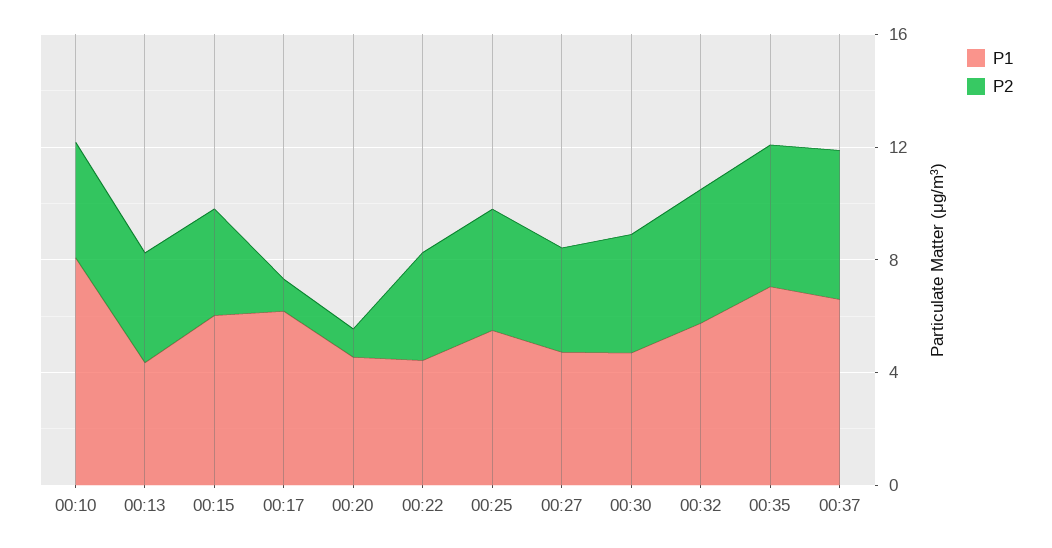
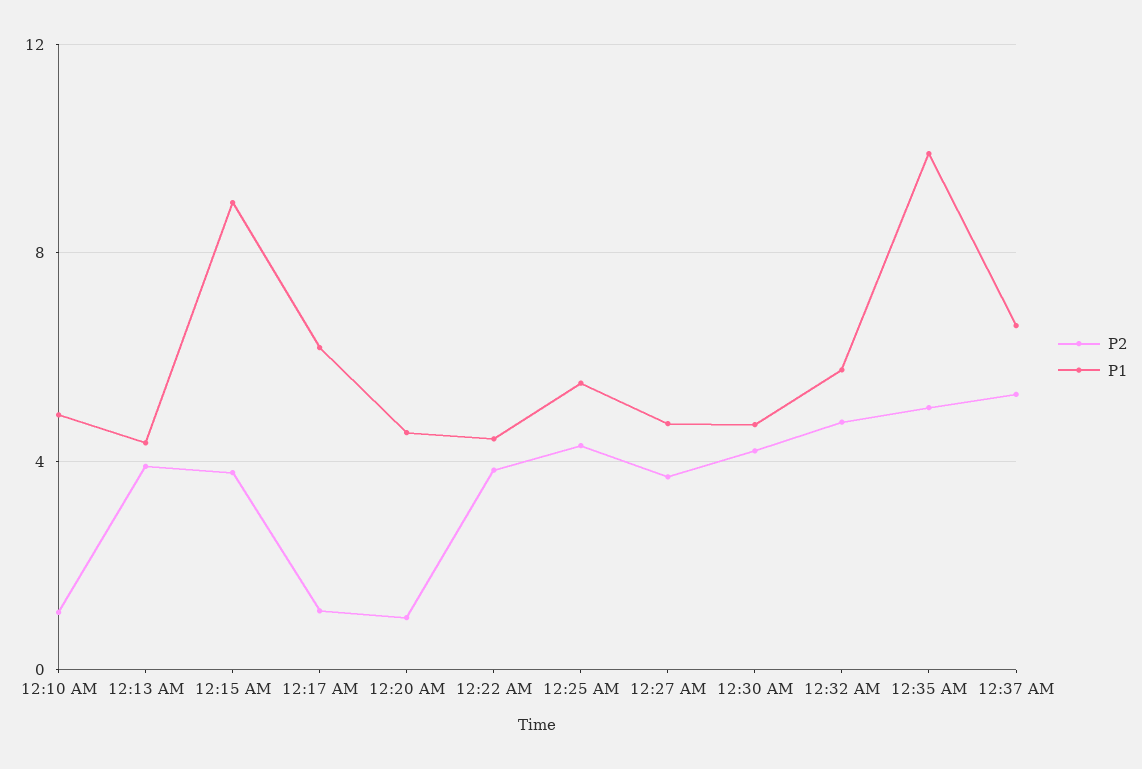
P1, 00:10: 8 -> 5
P2, 00:10: 4 -> 1
P1, 00:15: 6 -> 9
P1, 00:35: 7 -> 10

